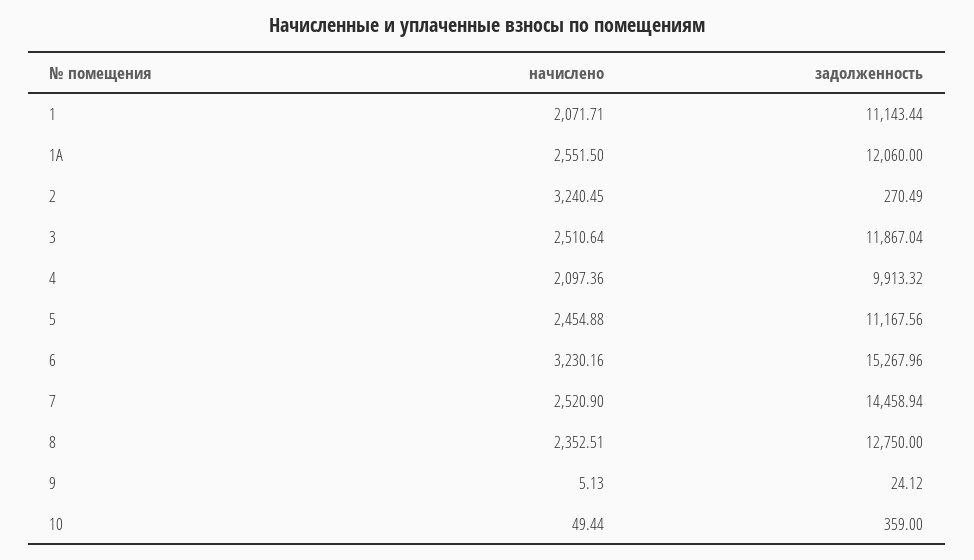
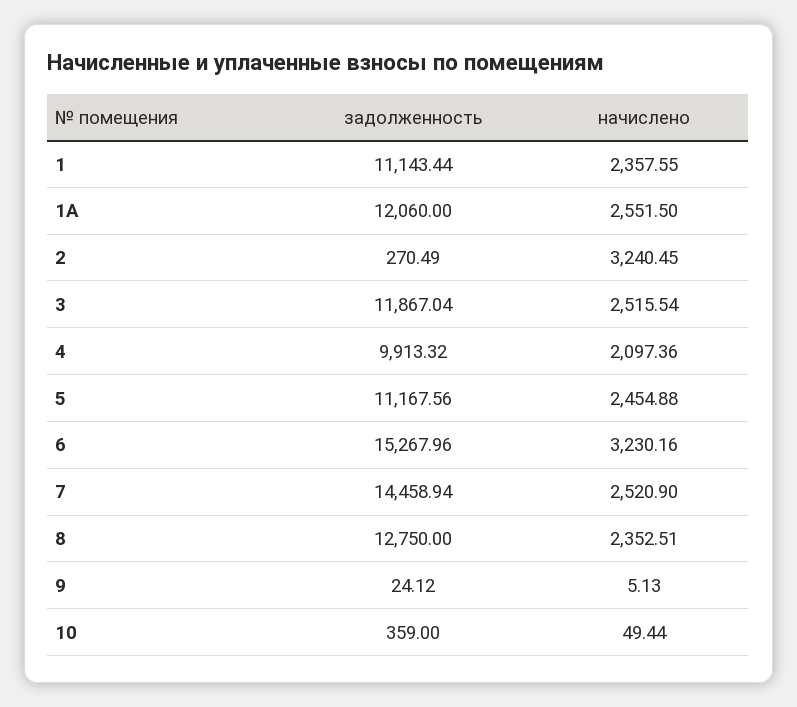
начислено, 1: 2071.71 -> 2357.55
начислено, 3: 2510.64 -> 2515.54

